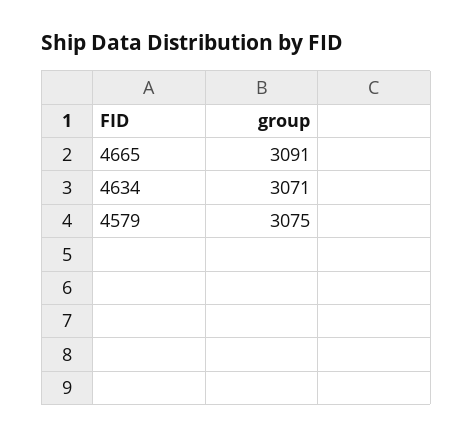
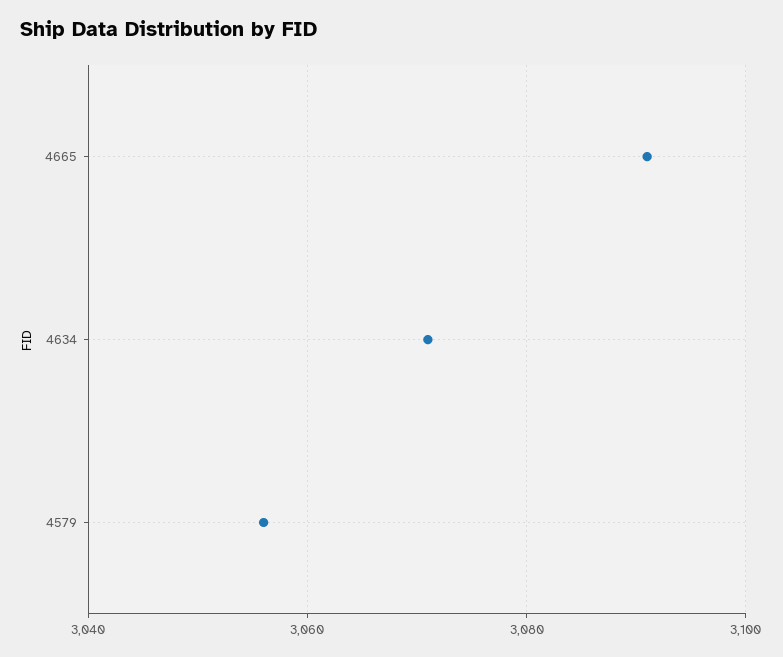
4579: 3075 -> 3055

